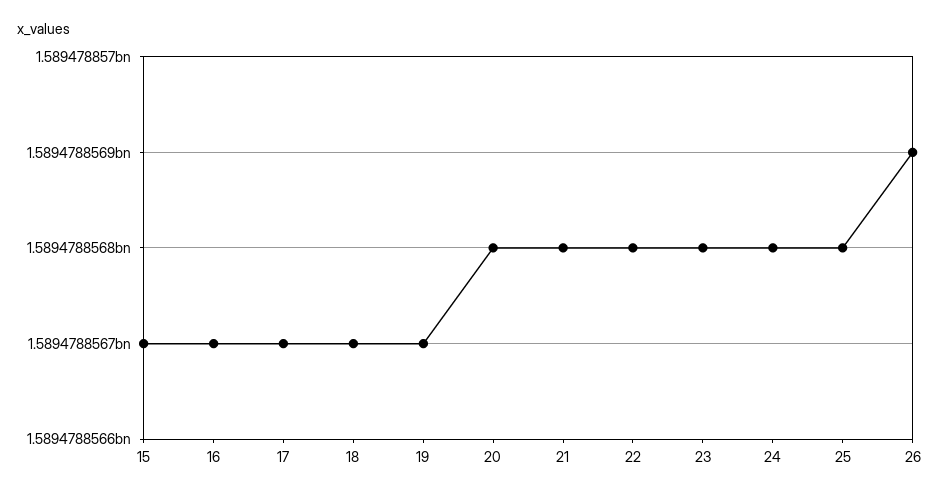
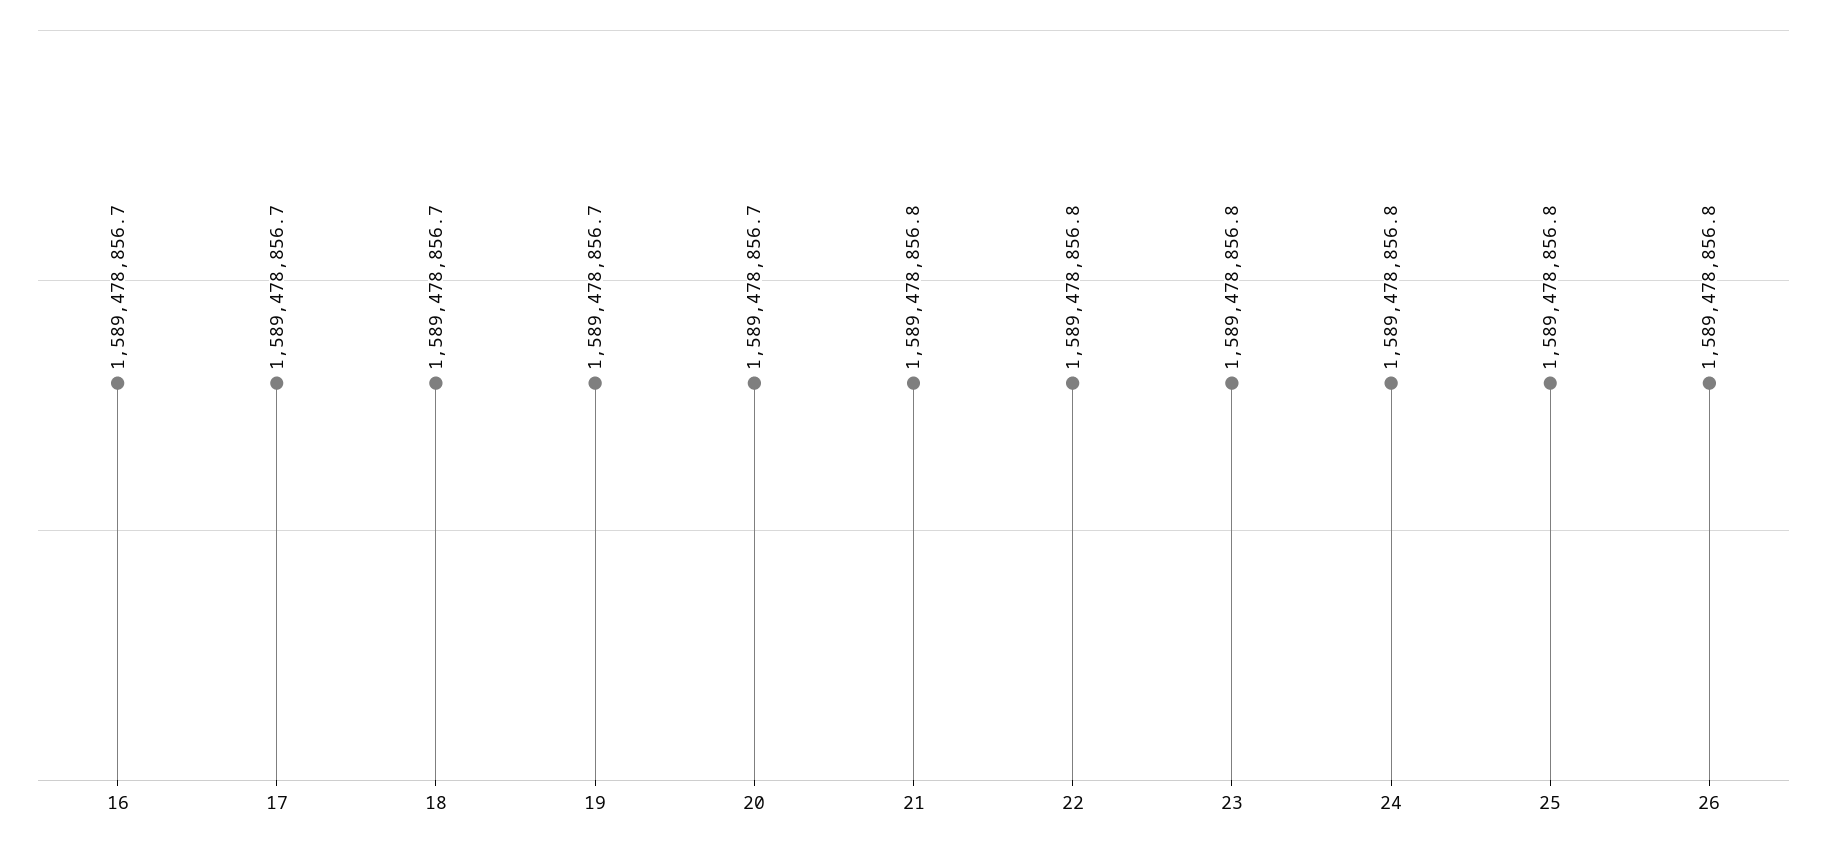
15: 1589478856.7 -> none
20: 1589478856.8 -> 1589478856.7
26: 1589478856.9 -> 1589478856.8

